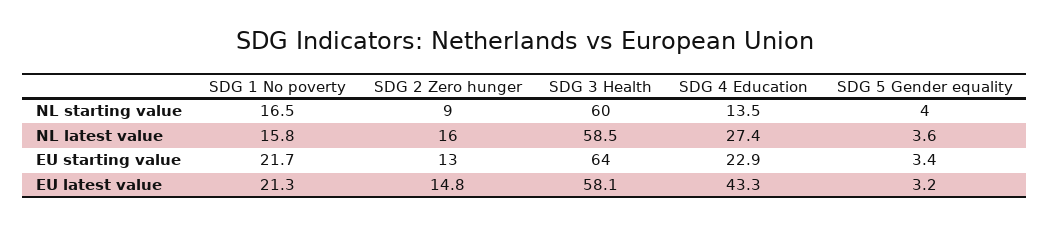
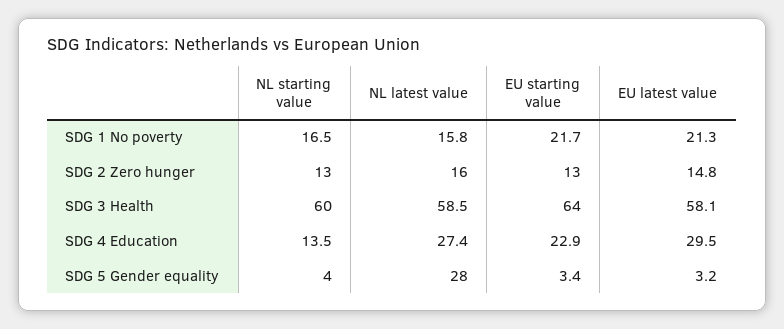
SDG 2 Zero hunger, NL starting value: 9 -> 13
SDG 5 Gender equality, NL latest value: 3.6 -> 28
SDG 4 Education, EU latest value: 43.3 -> 29.5

